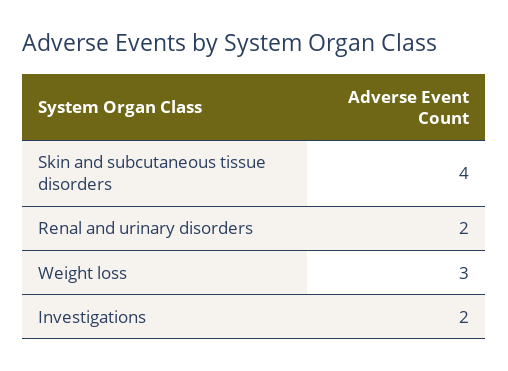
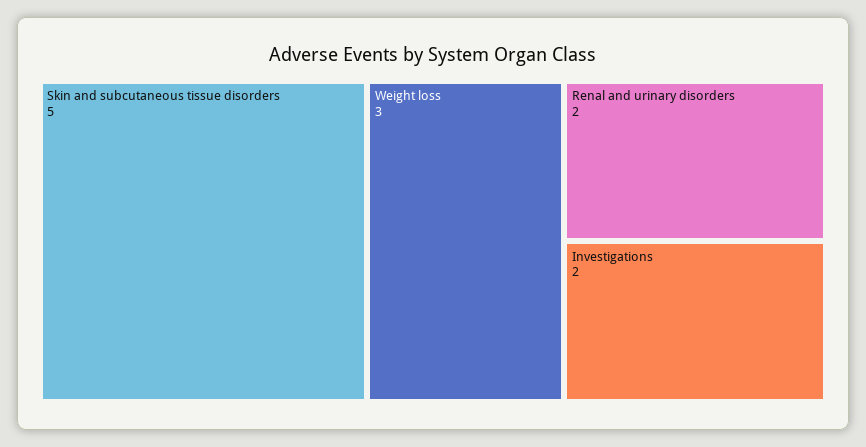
Skin and subcutaneous tissue disorders: 4 -> 5

